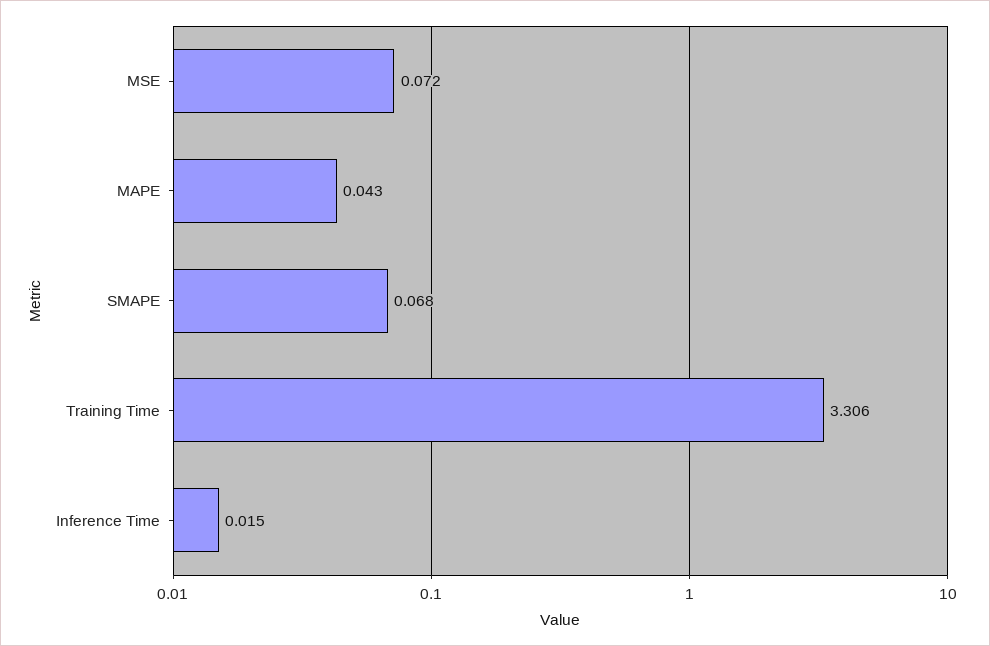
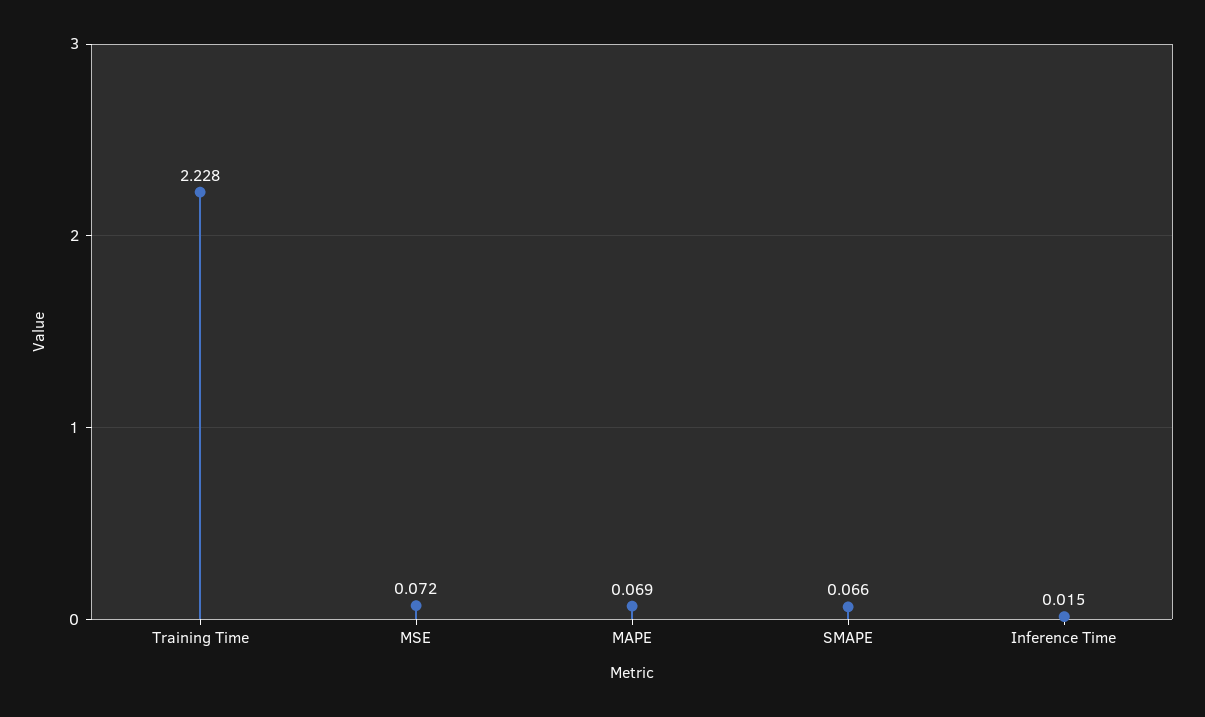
MAPE: 0.043 -> 0.069
SMAPE: 0.068 -> 0.066
Training Time: 3.306 -> 2.228

